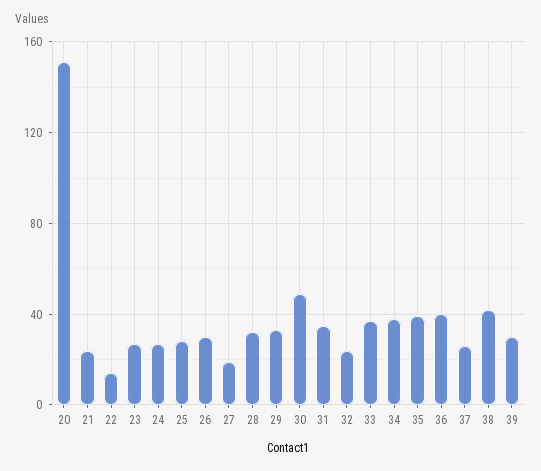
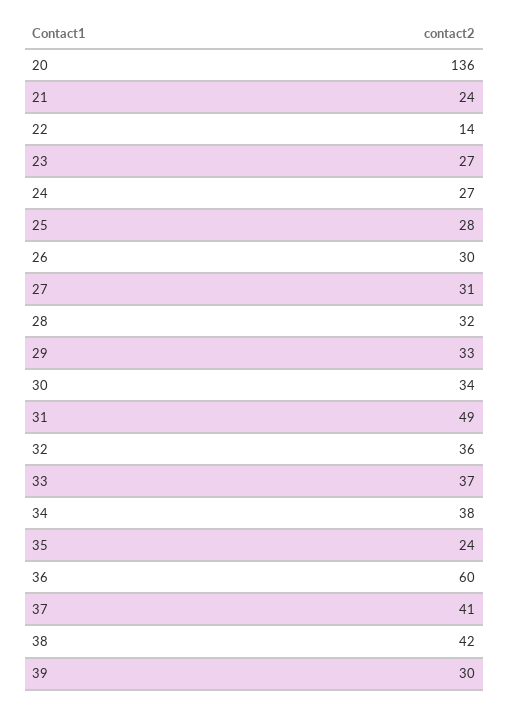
20: 150 -> 136
27: 20 -> 31
30: 50 -> 34
31: 35 -> 49
32: 25 -> 36
35: 40 -> 24
36: 40 -> 60
37: 25 -> 41

